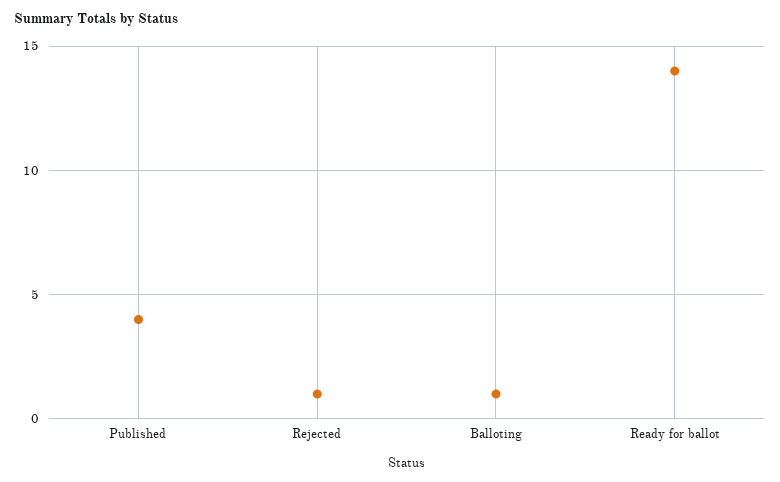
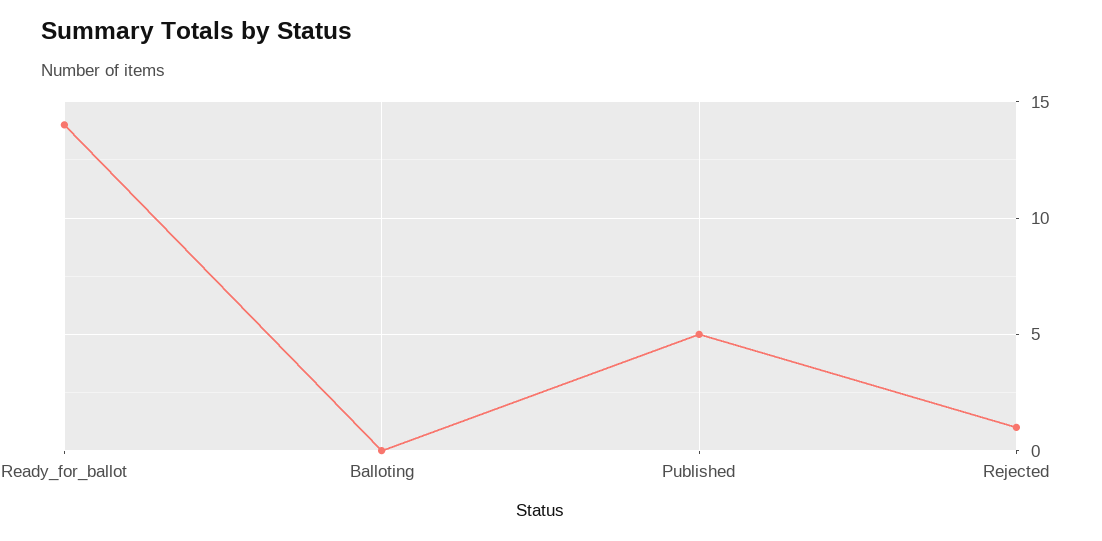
Published: 4 -> 5
Balloting: 1 -> 0

